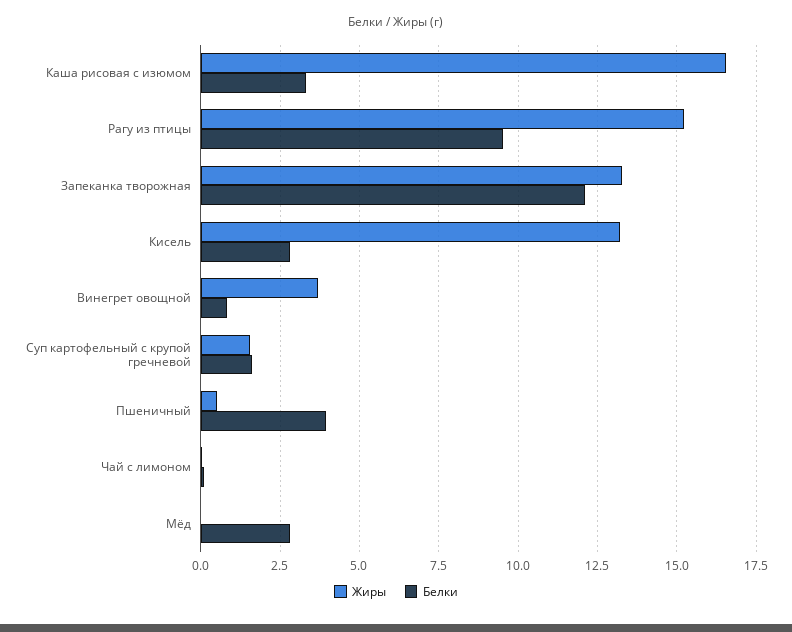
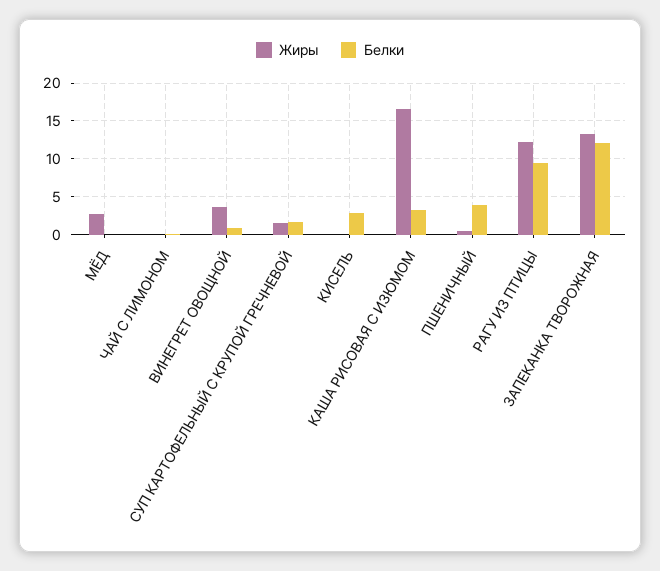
Жиры, Рагу из птицы: 15.25 -> 12
Жиры, Кисель: 13.25 -> 0
Жиры, Мёд: 0 -> 3
Белки, Мёд: 2.75 -> 0

